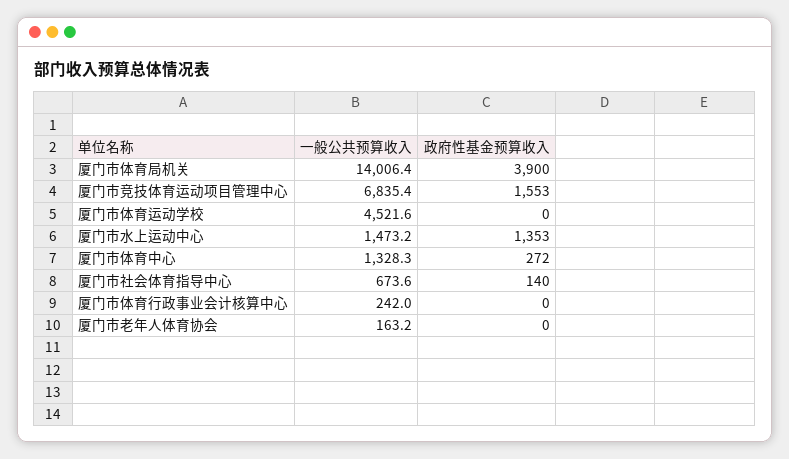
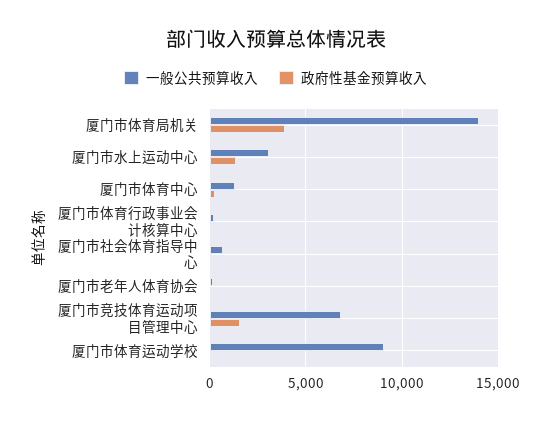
一般公共预算收入, 厦门市体育运动学校: 4521.6 -> 9000
一般公共预算收入, 厦门市水上运动中心: 1473.2 -> 3000

